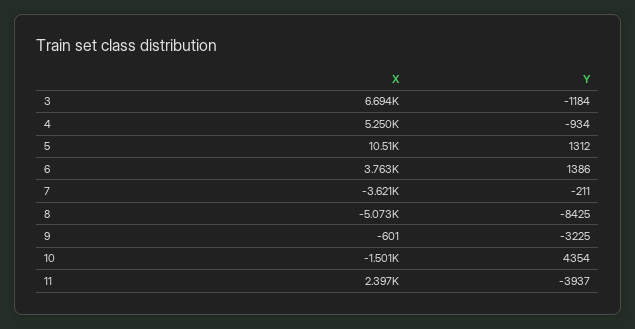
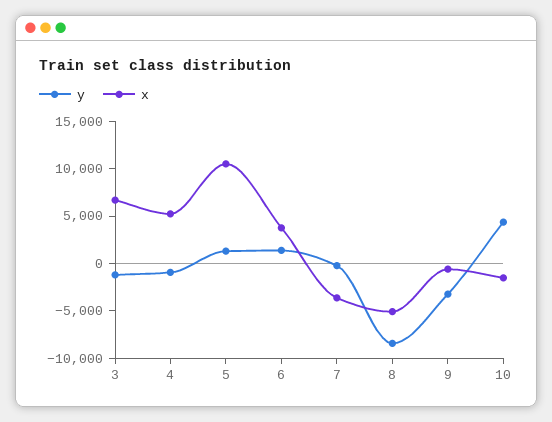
X, 11: 2397 -> none
Y, 11: -3937 -> none

